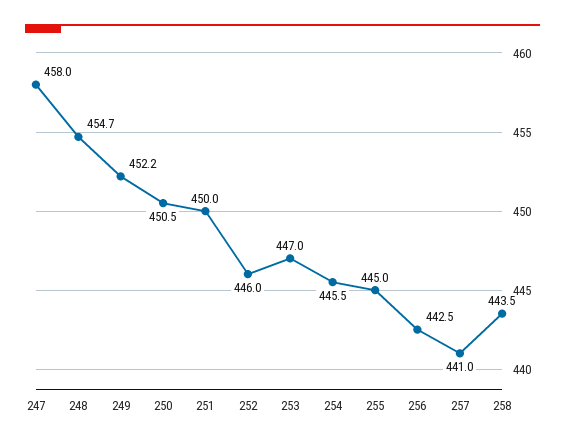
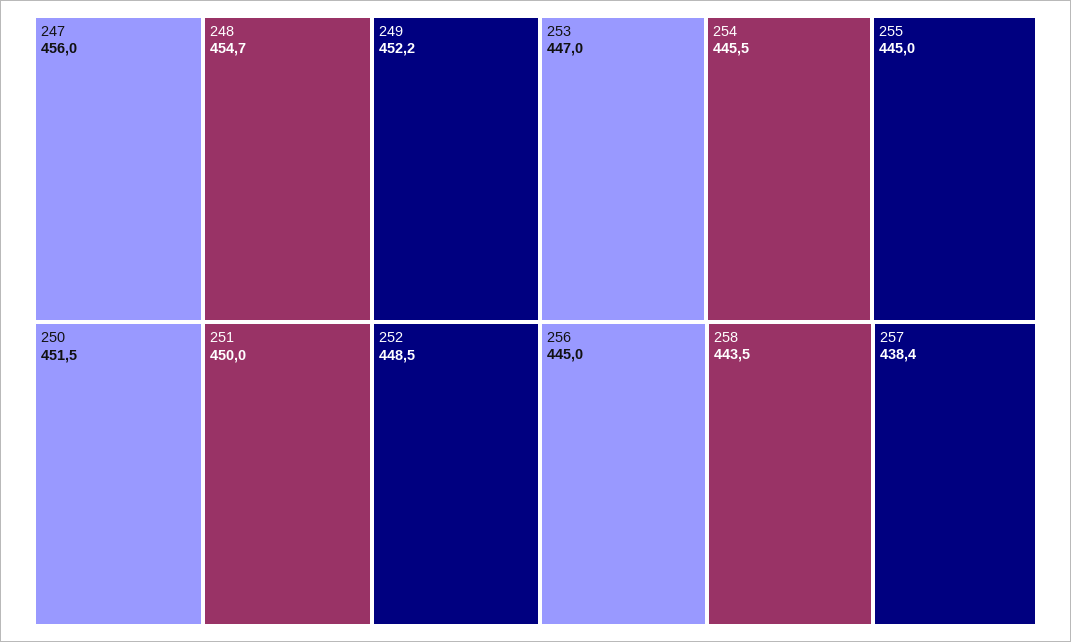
247: 458 -> 456
250: 450.5 -> 451.5
252: 446 -> 448.5
256: 442.5 -> 445
257: 441 -> 438.4

